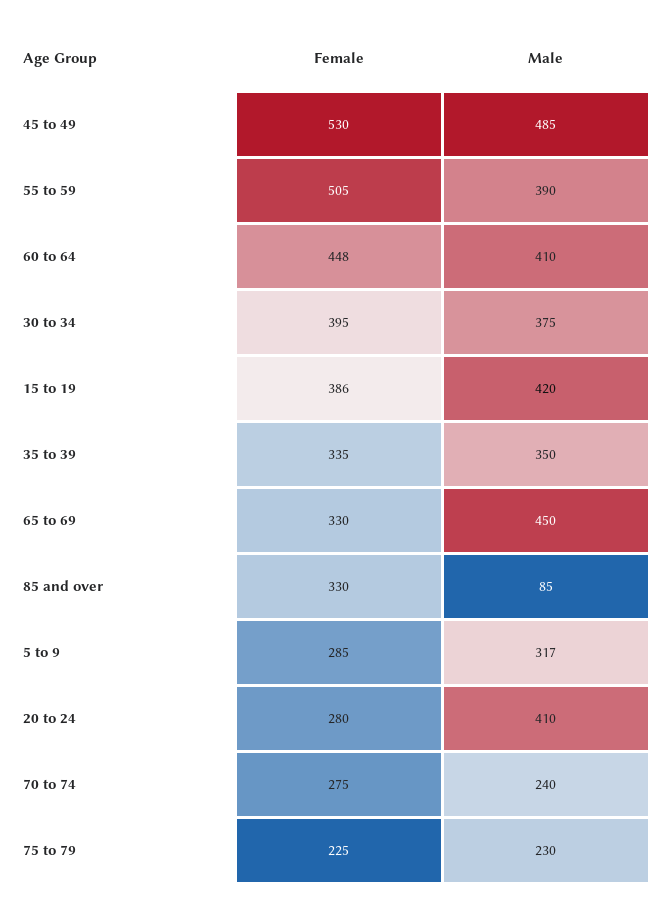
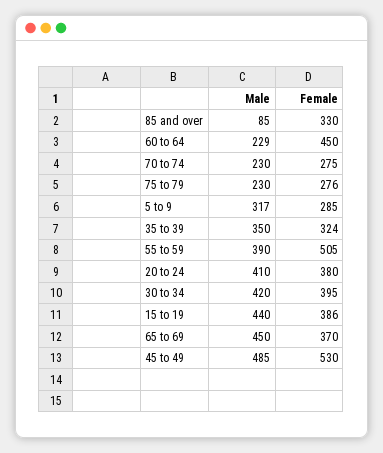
Female, 60 to 64: 448 -> 450
Male, 60 to 64: 410 -> 229
Male, 30 to 34: 375 -> 420
Male, 15 to 19: 420 -> 440
Female, 35 to 39: 335 -> 324
Female, 65 to 69: 330 -> 370
Female, 20 to 24: 280 -> 380
Male, 70 to 74: 240 -> 230
Female, 75 to 79: 225 -> 276

